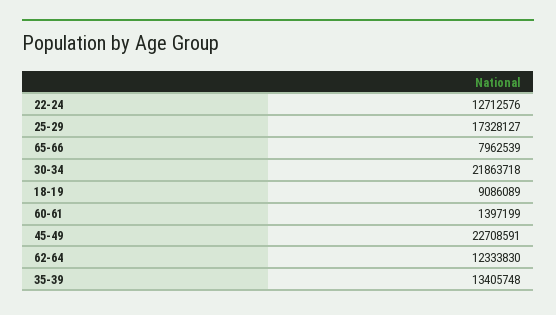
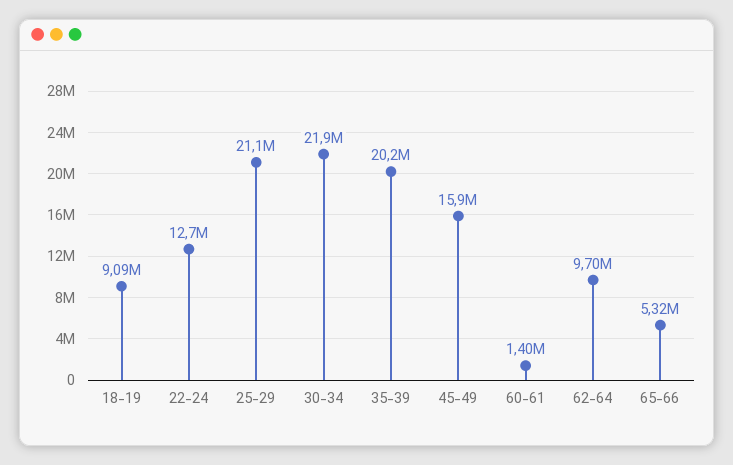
25-29: 17328127 -> 21100000
65-66: 7962539 -> 5320000
45-49: 22708591 -> 15900000
62-64: 12333830 -> 9700000
35-39: 13405748 -> 20200000

